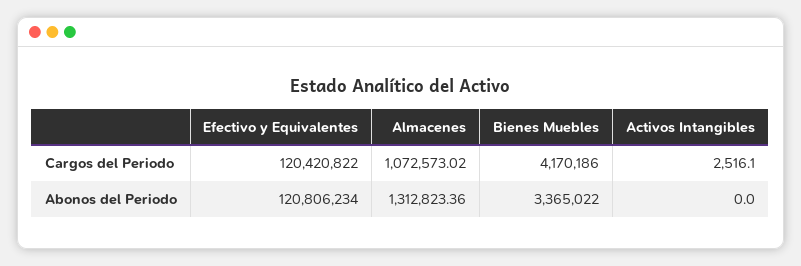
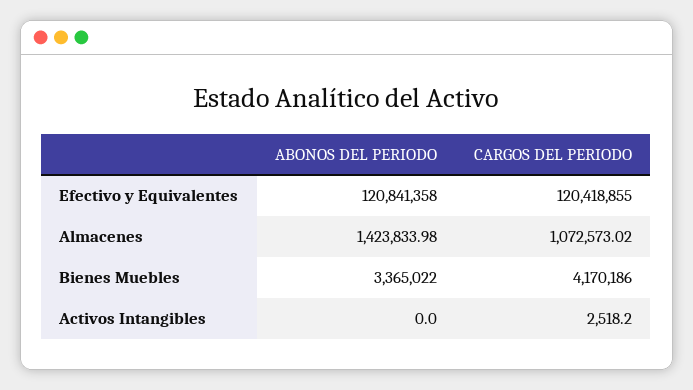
Efectivo y Equivalentes, Cargos del Periodo: 120420822 -> 120418855
Activos Intangibles, Cargos del Periodo: 2516.1 -> 2518.2
Efectivo y Equivalentes, Abonos del Periodo: 120806234 -> 120841358
Almacenes, Abonos del Periodo: 1312823.36 -> 1423833.98

